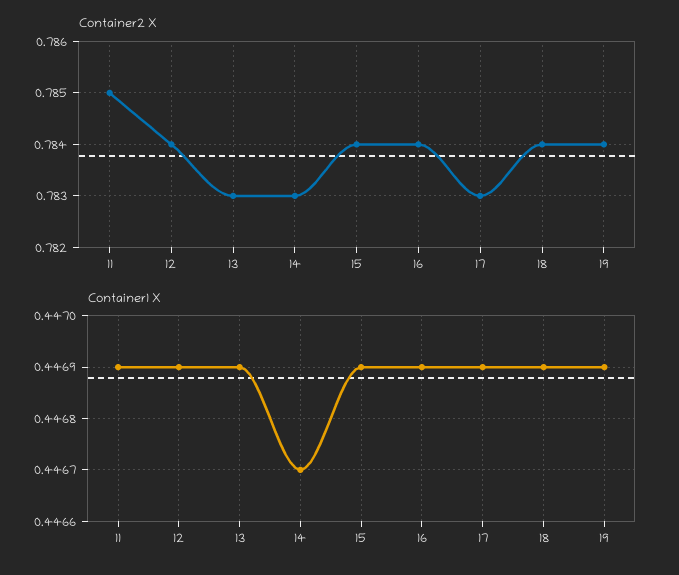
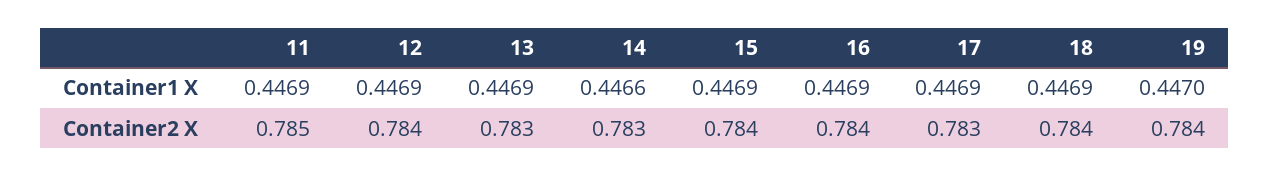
Container1 X, 14: 0.4467 -> 0.4466
Container1 X, 19: 0.4469 -> 0.447

